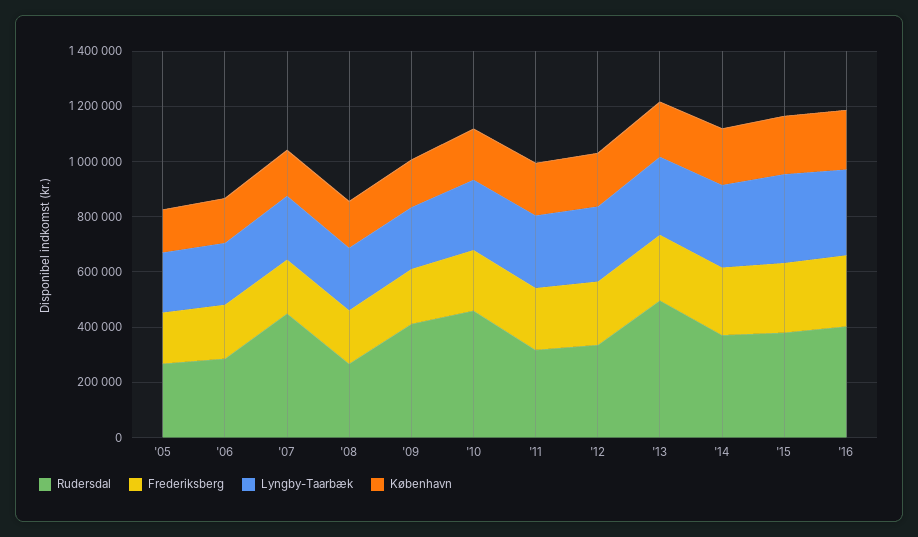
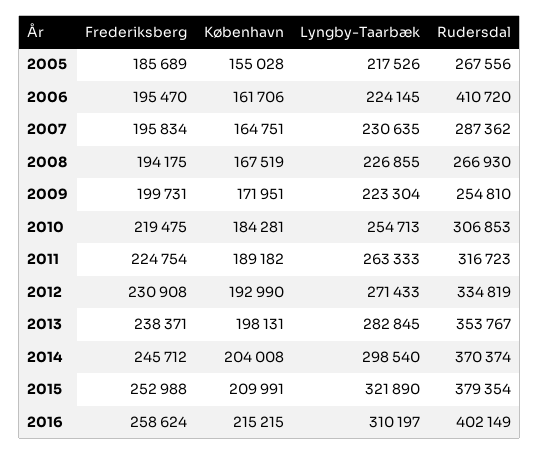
Rudersdal, '06: 300000 -> 410720
Rudersdal, '07: 450000 -> 287362
Rudersdal, '09: 400000 -> 254810
Rudersdal, '10: 450000 -> 306853
Rudersdal, '13: 500000 -> 353767

